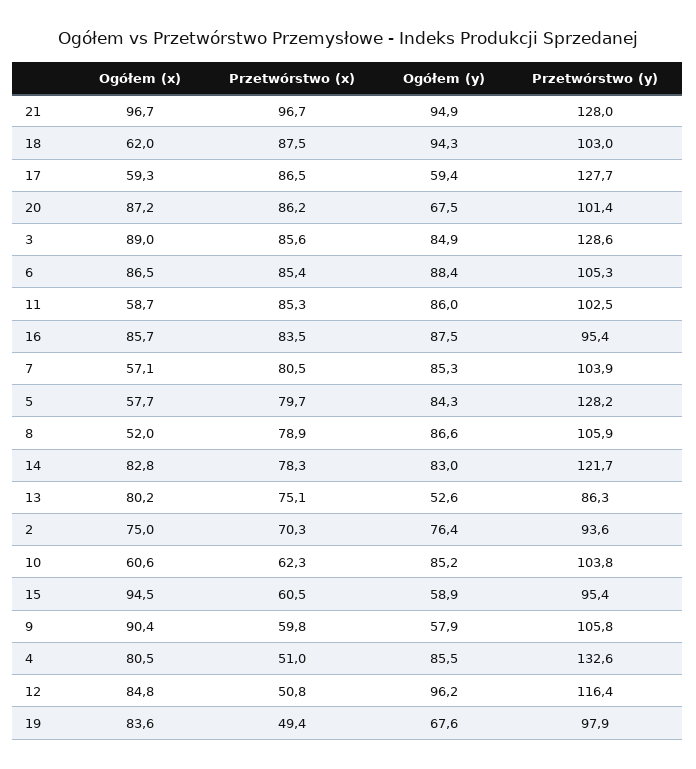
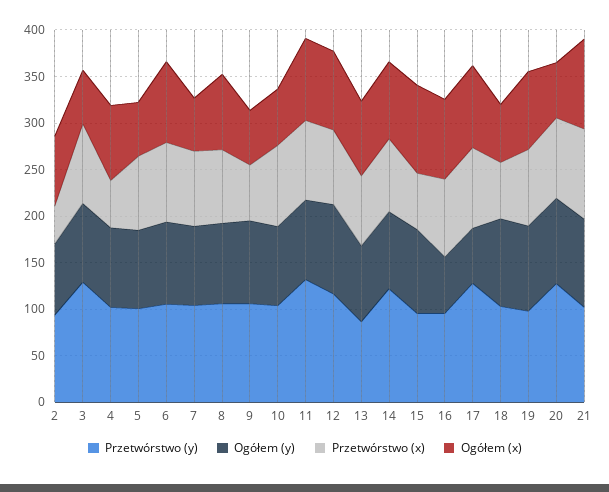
Przetwórstwo (y), 21: 128 -> 100
Przetwórstwo (x), 18: 87.5 -> 60
Ogółem (x), 17: 59.3 -> 90
Ogółem (x), 20: 87.2 -> 60
Ogółem (y), 20: 67.5 -> 90
Przetwórstwo (y), 20: 101.4 -> 130
Ogółem (x), 3: 89 -> 60
Ogółem (x), 11: 58.7 -> 90
Przetwórstwo (y), 11: 102.5 -> 130
Ogółem (y), 16: 87.5 -> 60
Przetwórstwo (y), 5: 128.2 -> 100
Ogółem (x), 8: 52 -> 80
Ogółem (y), 13: 52.6 -> 80
Przetwórstwo (x), 2: 70.3 -> 40
Przetwórstwo (x), 10: 62.3 -> 90
Ogółem (y), 15: 58.9 -> 90
Ogółem (x), 9: 90.4 -> 60
Ogółem (y), 9: 57.9 -> 90
Przetwórstwo (y), 4: 132.6 -> 100
Przetwórstwo (x), 12: 50.8 -> 80
Przetwórstwo (x), 19: 49.4 -> 80
Ogółem (y), 19: 67.6 -> 90

